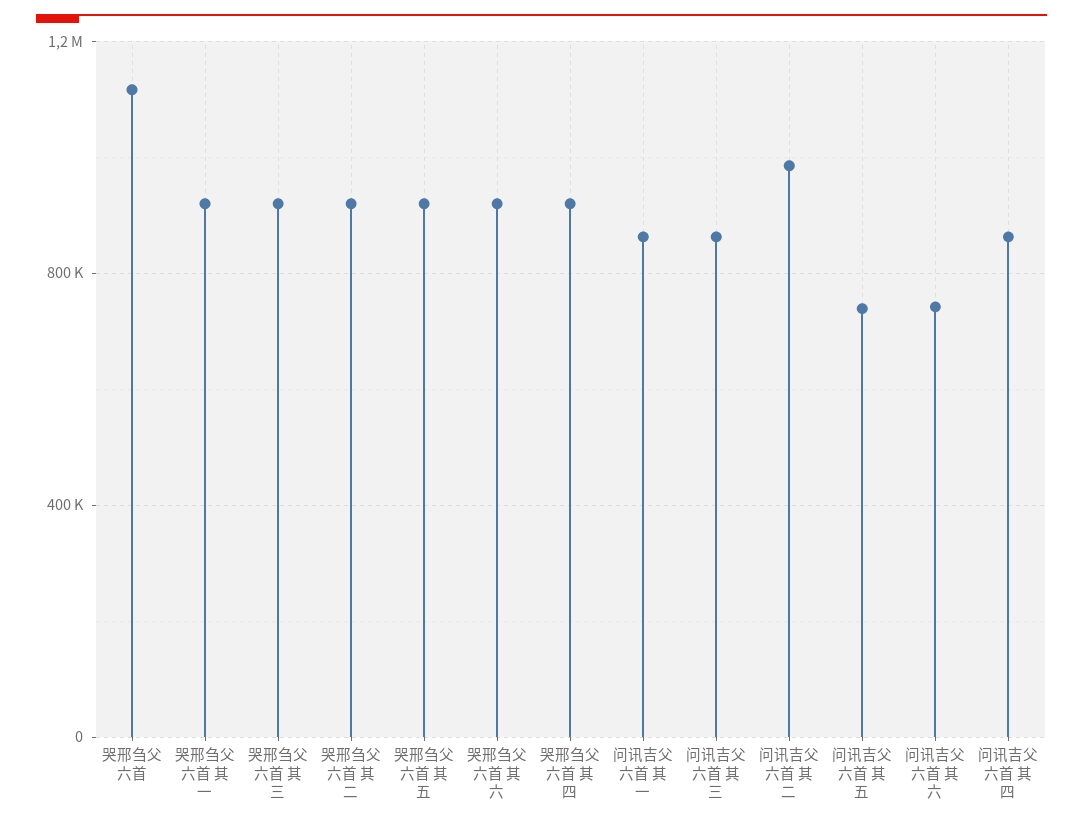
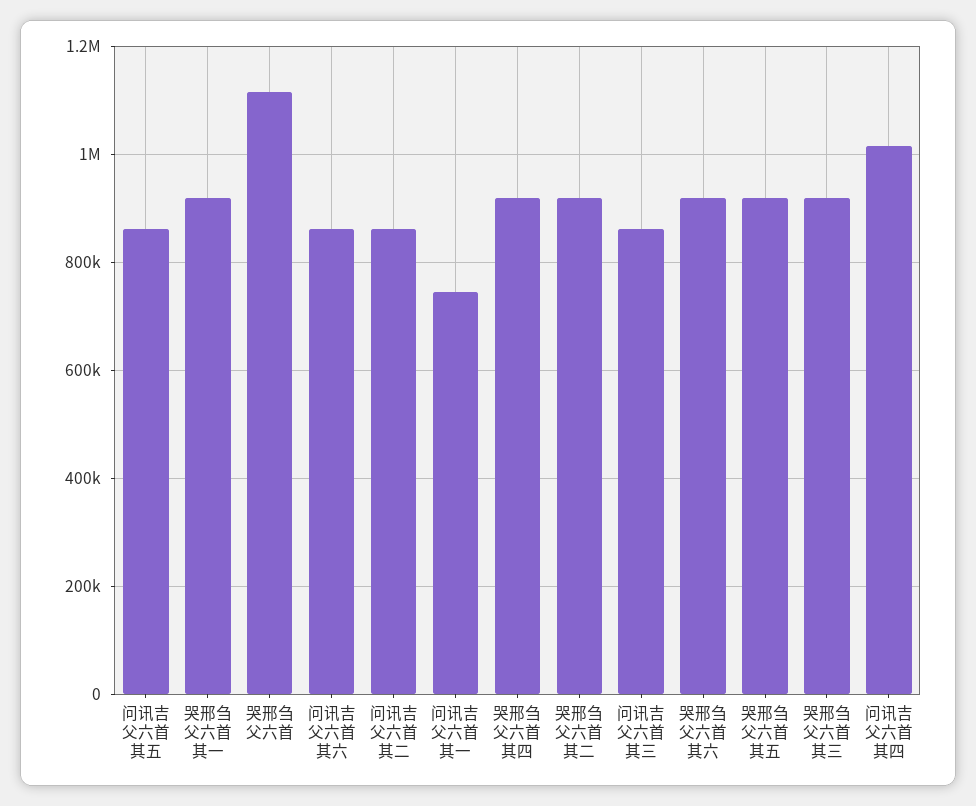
问讯吉父六首 其一: 850000 -> 740000
问讯吉父六首 其二: 1000000 -> 860000
问讯吉父六首 其五: 750000 -> 860000
问讯吉父六首 其六: 750000 -> 860000
问讯吉父六首 其四: 850000 -> 1020000

